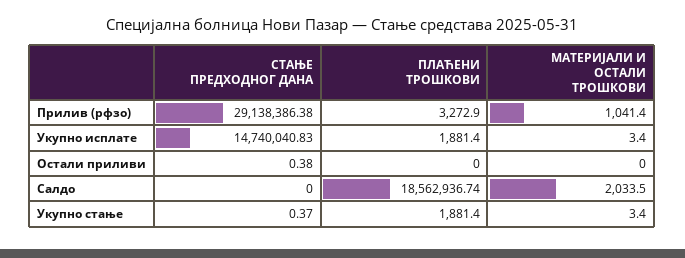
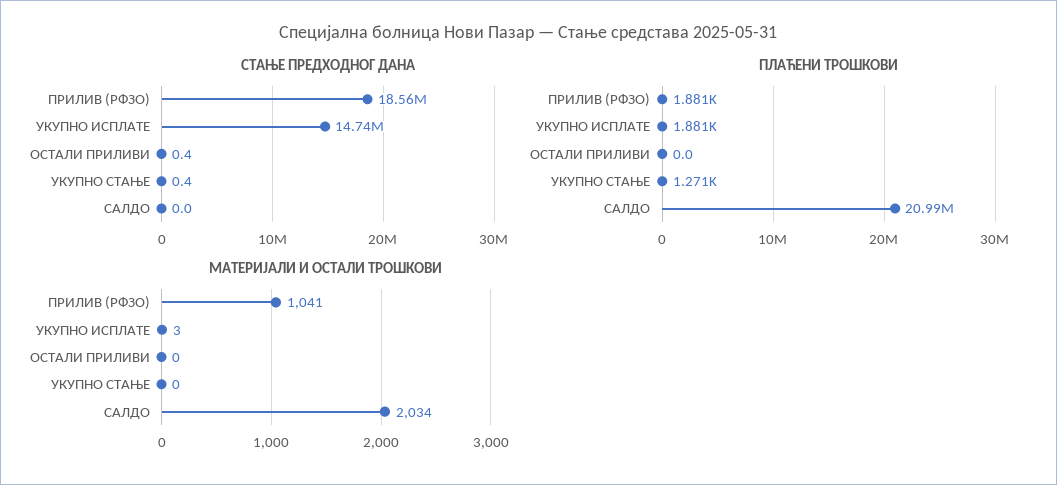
СТАЊЕ ПРЕДХОДНОГ ДАНА, Прилив (рфзо): 29138386.38 -> 18560000
ПЛАЋЕНИ ТРОШКОВИ, Прилив (рфзо): 3272.9 -> 1881
ПЛАЋЕНИ ТРОШКОВИ, Салдо: 18562936.74 -> 20990000
ПЛАЋЕНИ ТРОШКОВИ, Укупно стање: 1881.4 -> 1271
МАТЕРИЈАЛИ И ОСТАЛИ ТРОШКОВИ, Укупно стање: 3.4 -> 0

